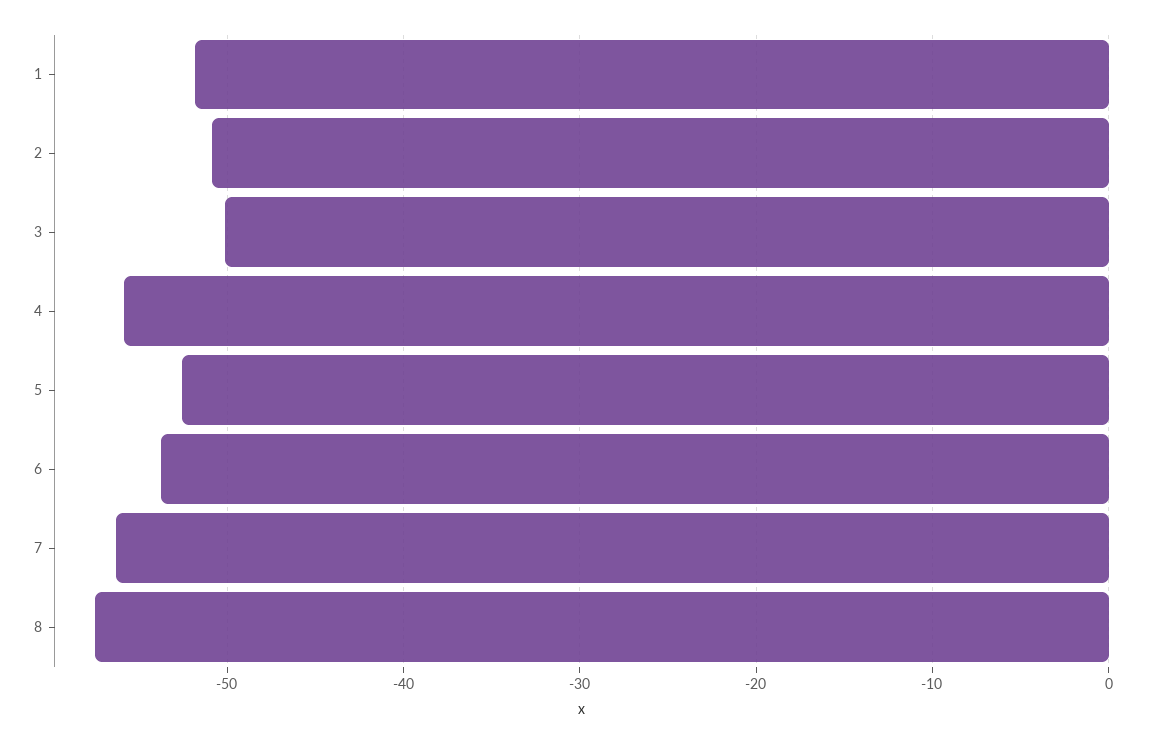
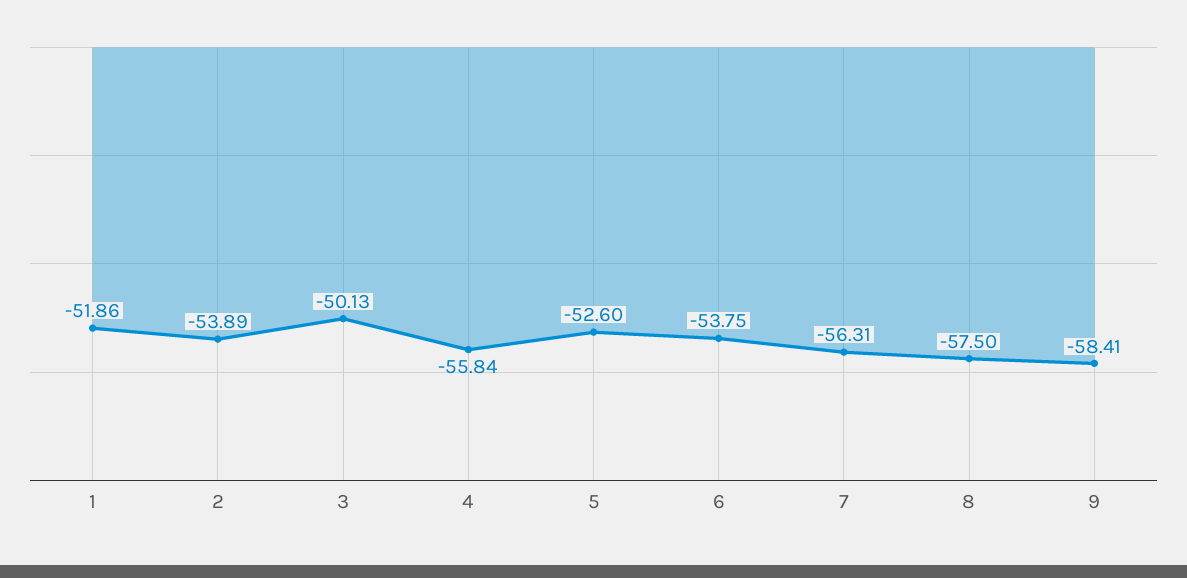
2: -51 -> -53.89
9: none -> -58.41

